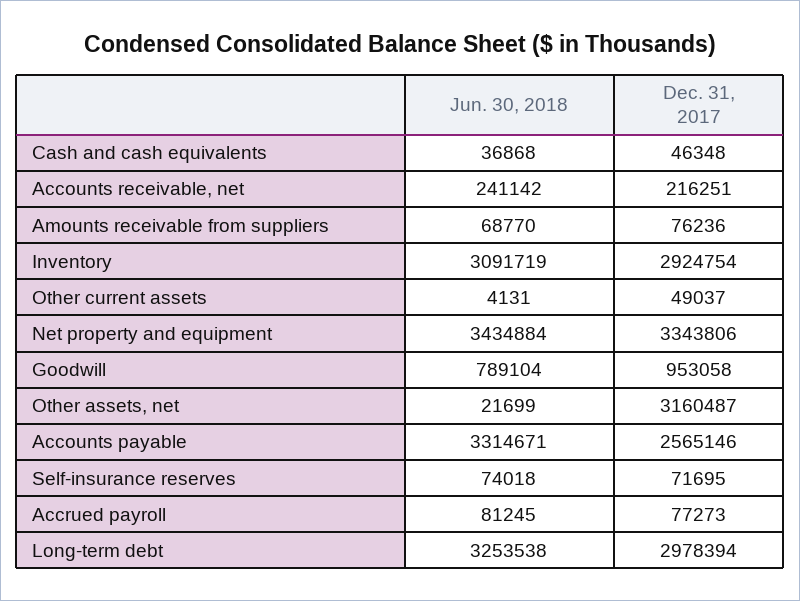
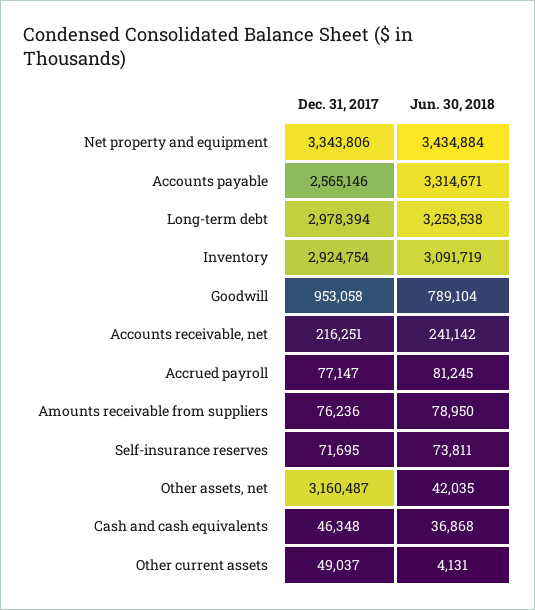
Jun. 30, 2018, Amounts receivable from suppliers: 68770 -> 78950
Jun. 30, 2018, Other assets, net: 21699 -> 42035
Jun. 30, 2018, Self-insurance reserves: 74018 -> 73811
Dec. 31, 2017, Accrued payroll: 77273 -> 77147

